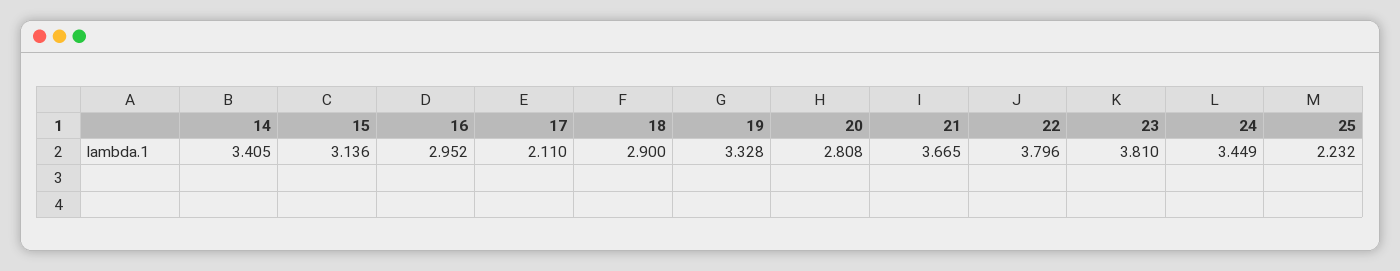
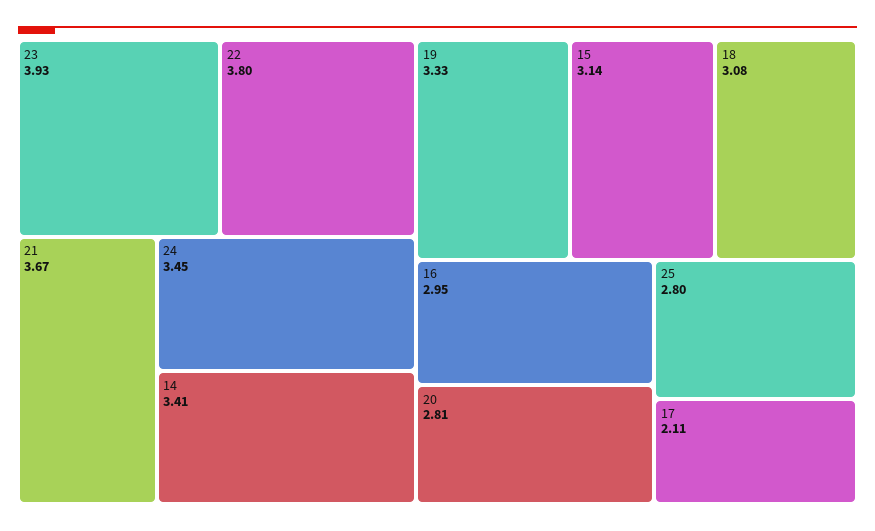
18: 2.9 -> 3.08
23: 3.81 -> 3.93
25: 2.232 -> 2.8

